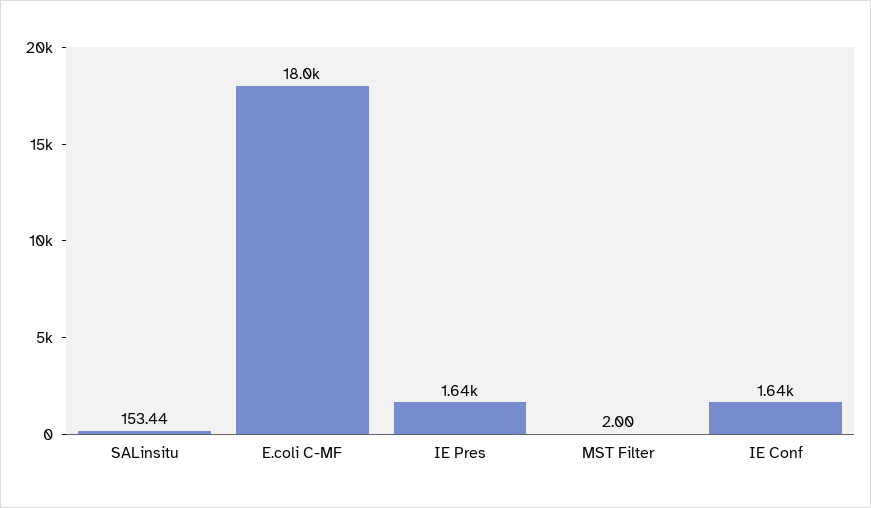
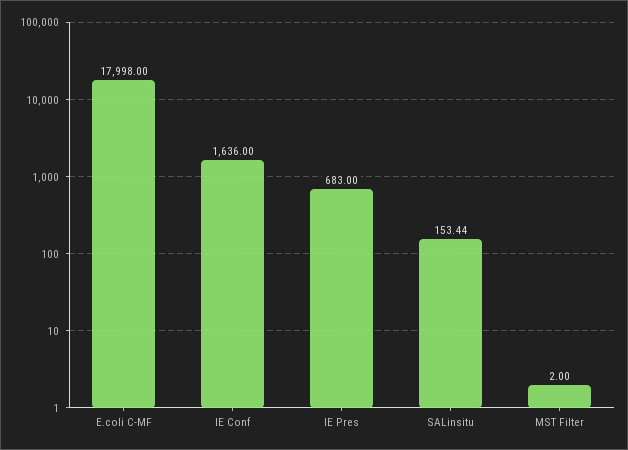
IE Pres: 1640 -> 683

